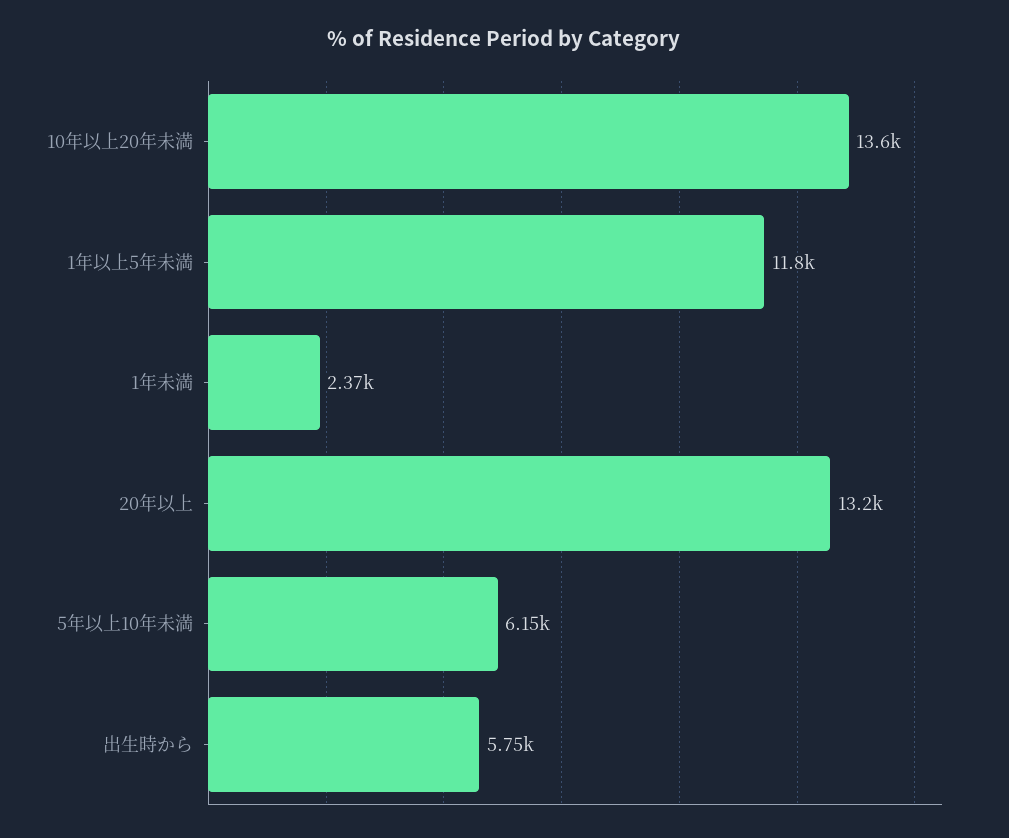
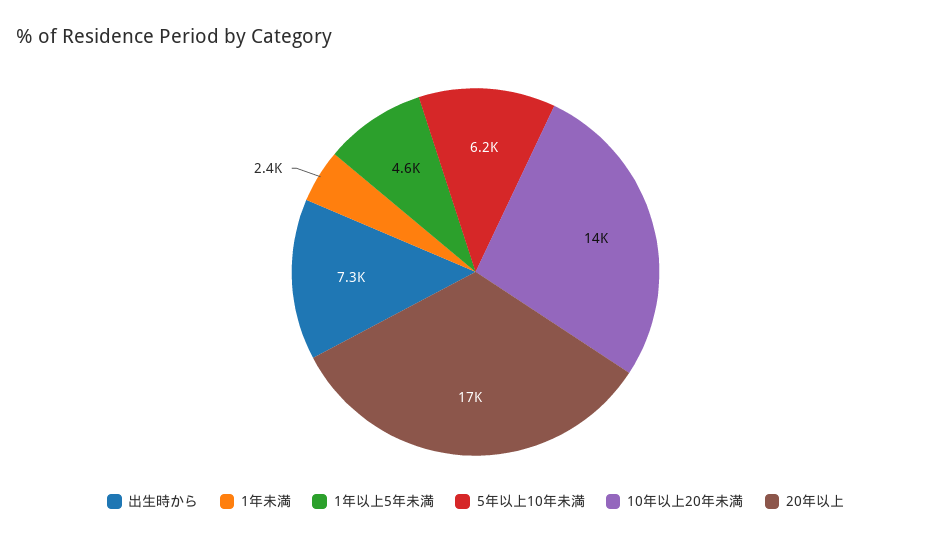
1年以上5年未満: 11800 -> 4600
20年以上: 13200 -> 17000
出生時から: 5750 -> 7300

